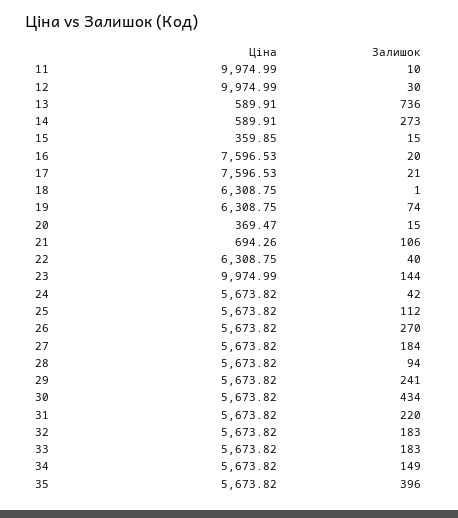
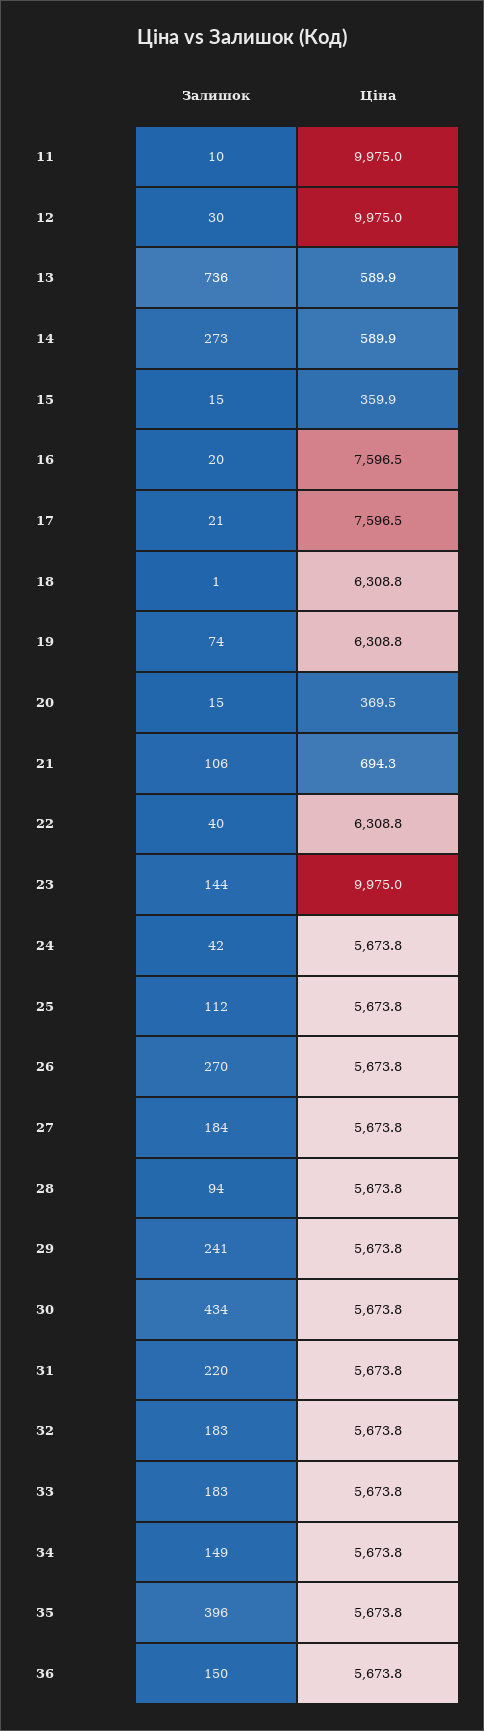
Залишок, 36: none -> 150
Ціна, 36: none -> 5673.8

